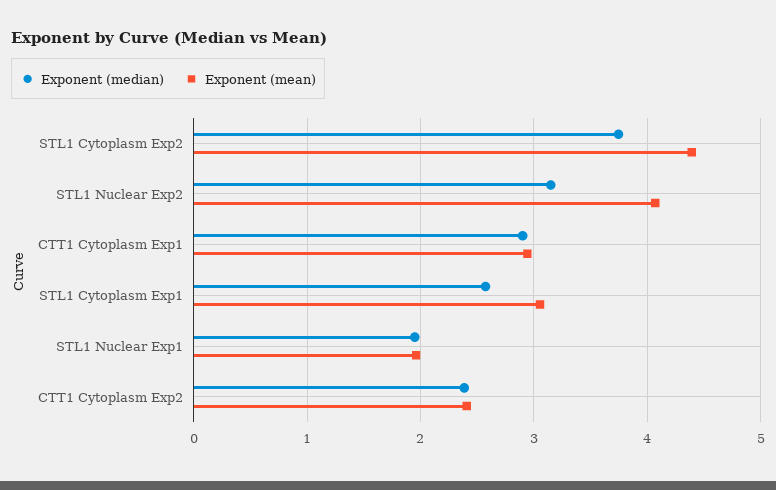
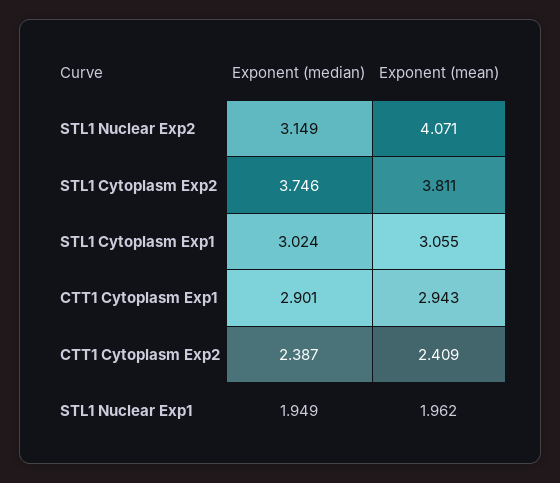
Exponent (mean), STL1 Cytoplasm Exp2: 4.4 -> 3.811
Exponent (median), STL1 Cytoplasm Exp1: 2.6 -> 3.024

